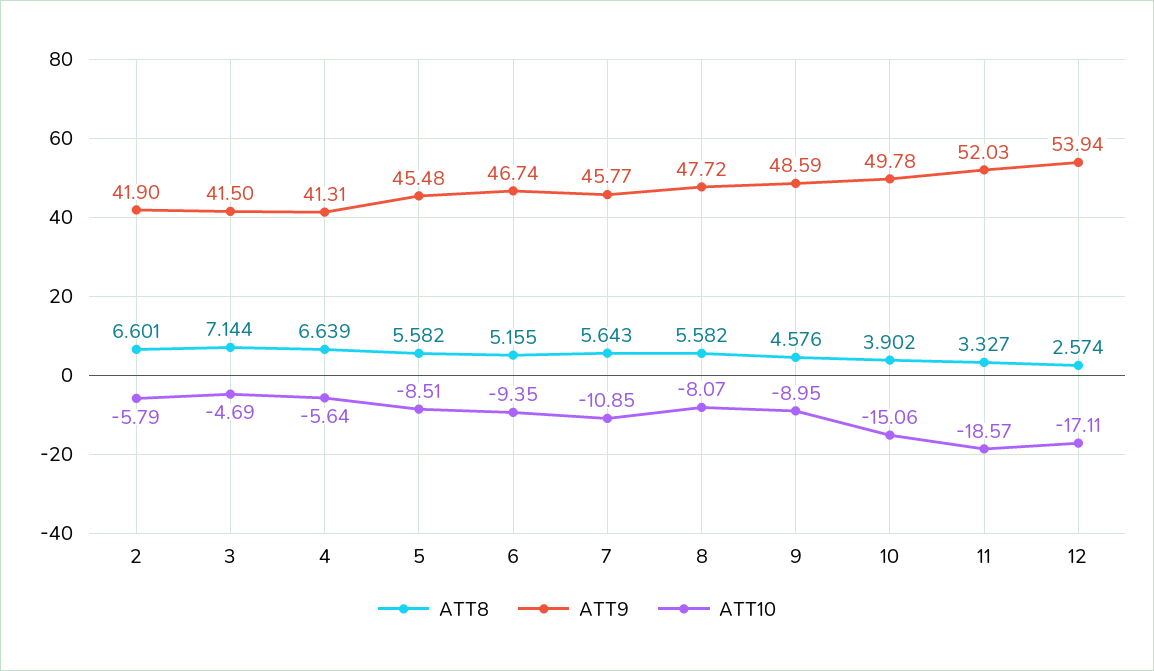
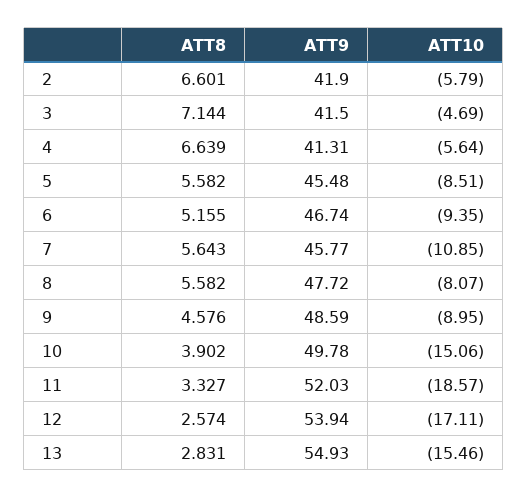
ATT8, 13: none -> 2.831
ATT9, 13: none -> 54.93
ATT10, 13: none -> -15.46

